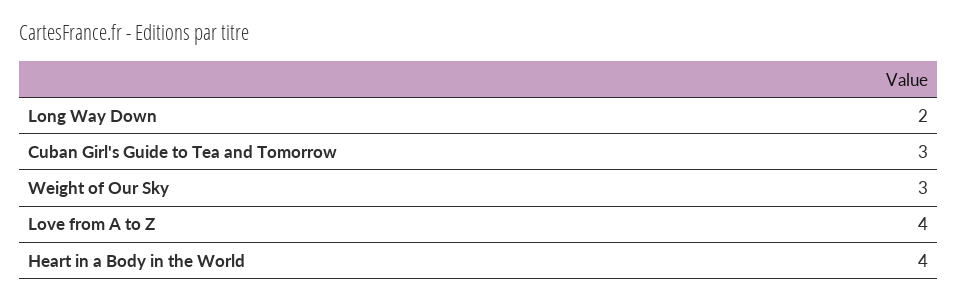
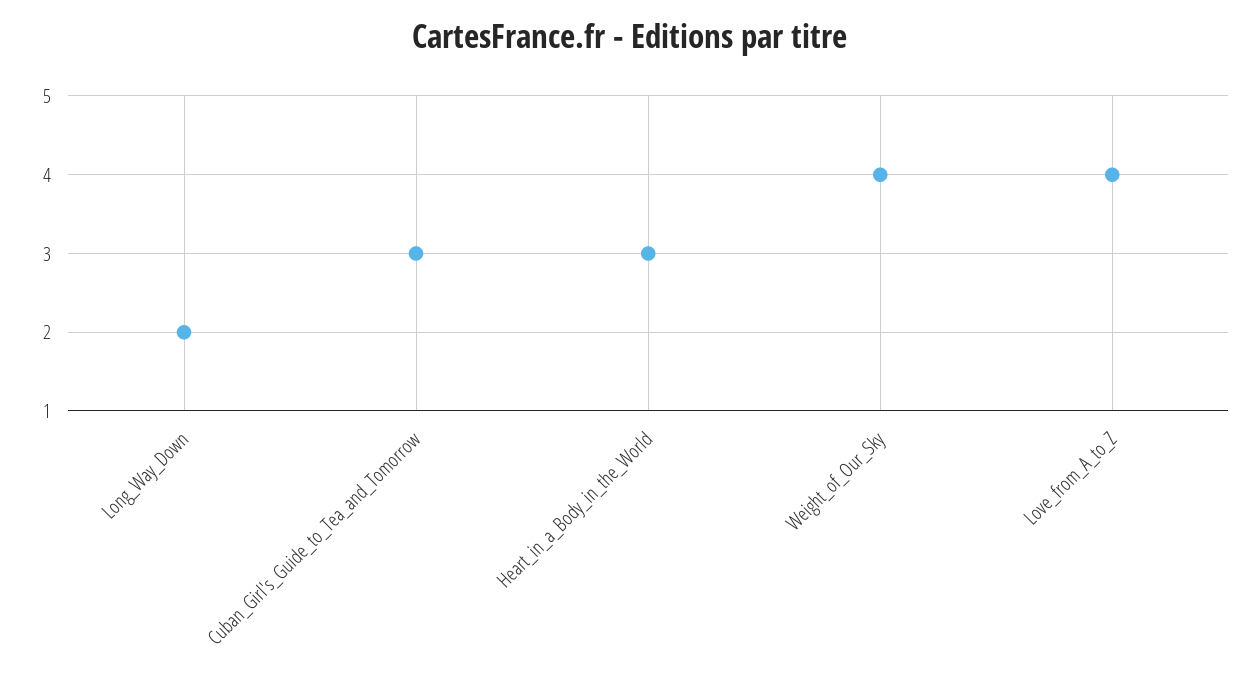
Weight of Our Sky: 3 -> 4
Heart in a Body in the World: 4 -> 3

